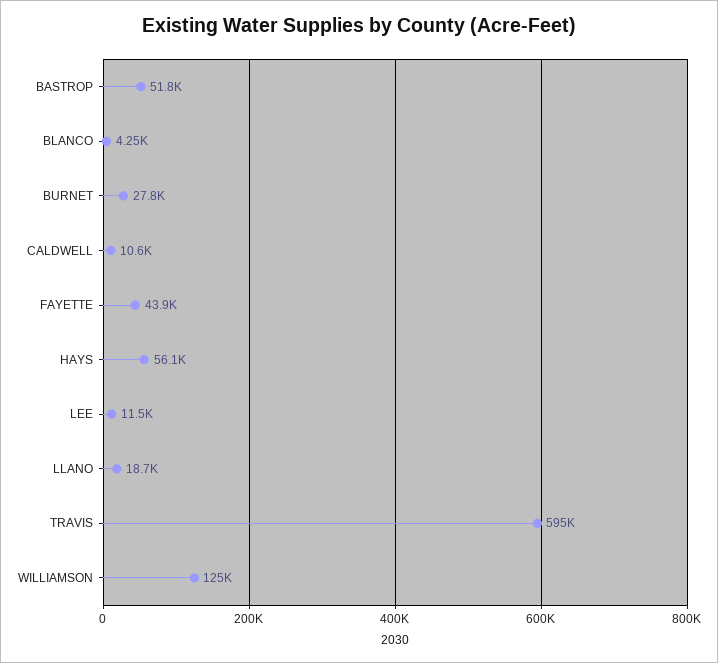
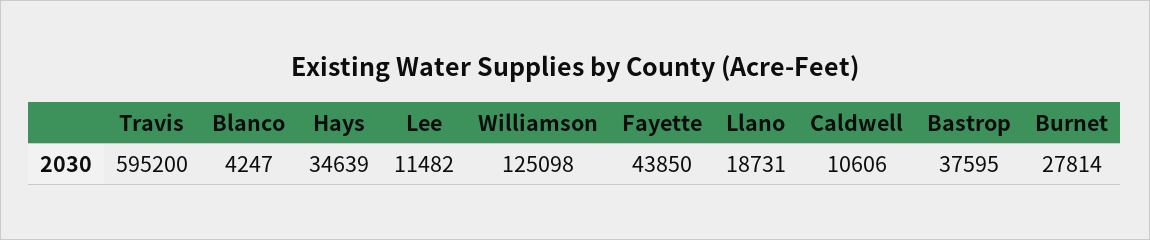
BASTROP: 51800 -> 37595
HAYS: 56100 -> 34639

